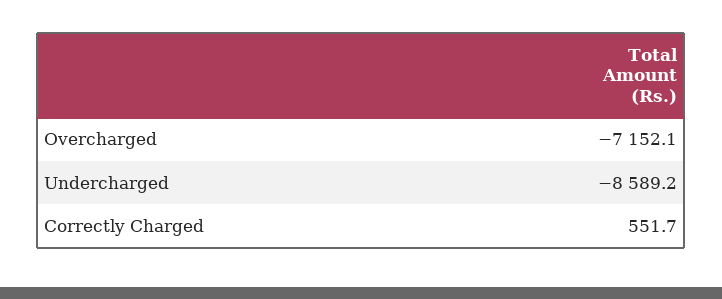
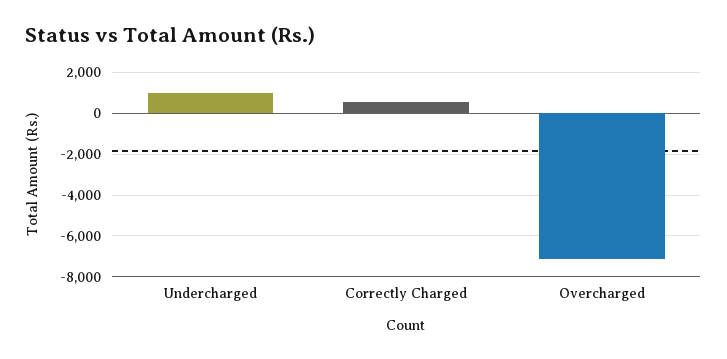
Undercharged: -8589.2 -> 1000

